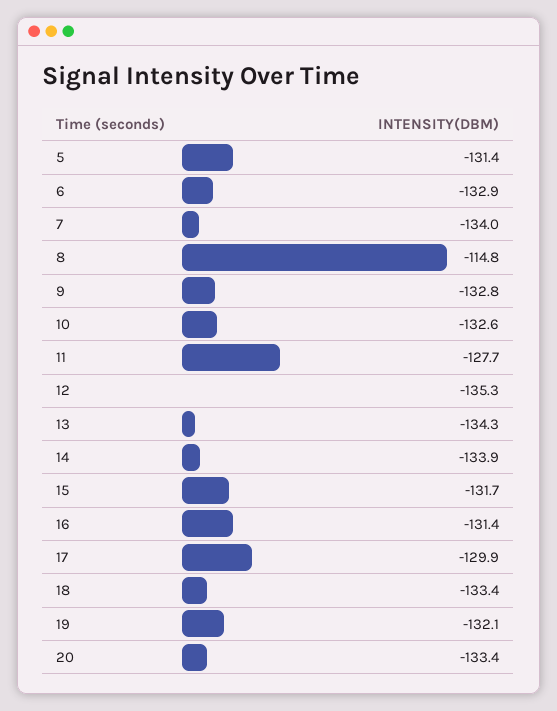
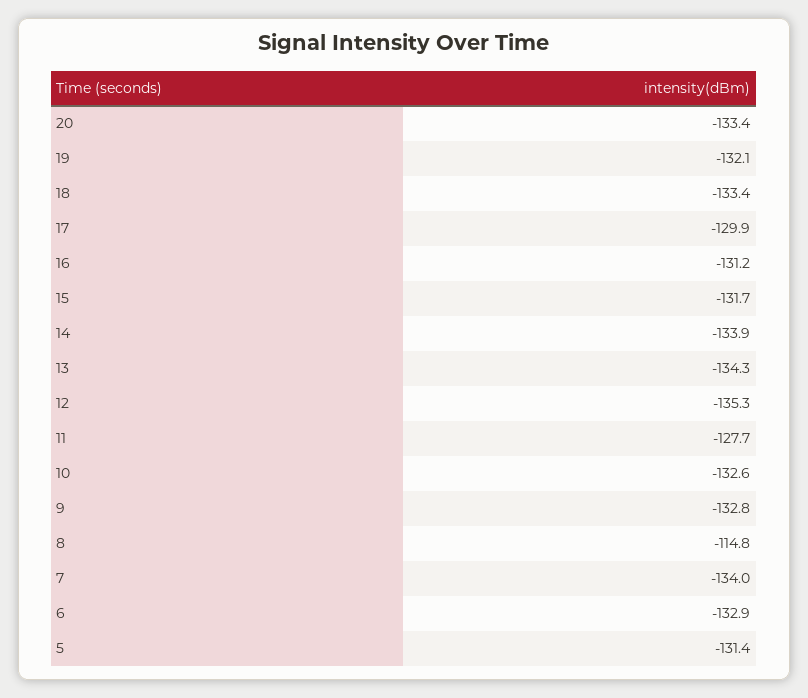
16: -131.4 -> -131.2

